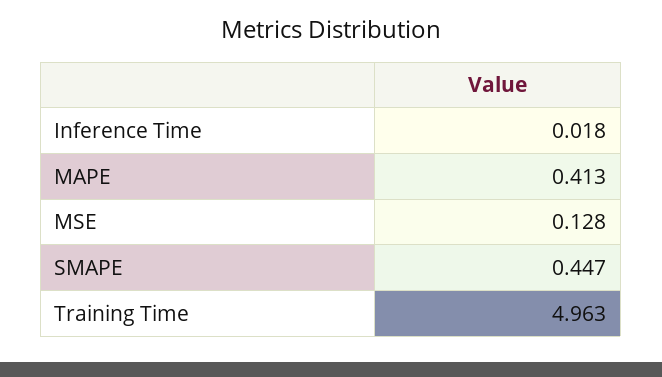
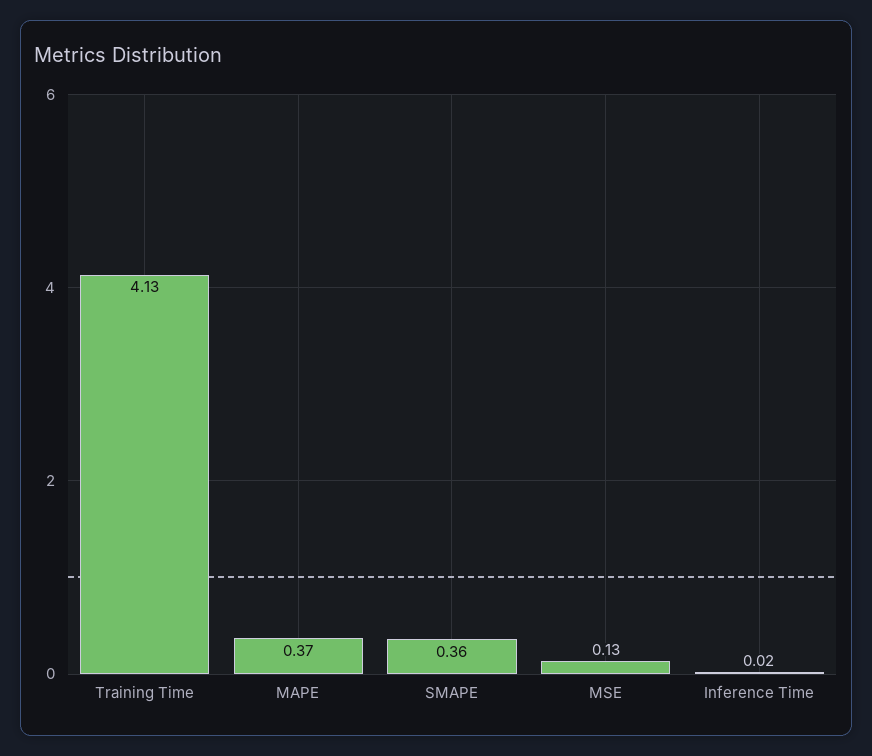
MAPE: 0.413 -> 0.37
SMAPE: 0.447 -> 0.36
Training Time: 4.963 -> 4.13

